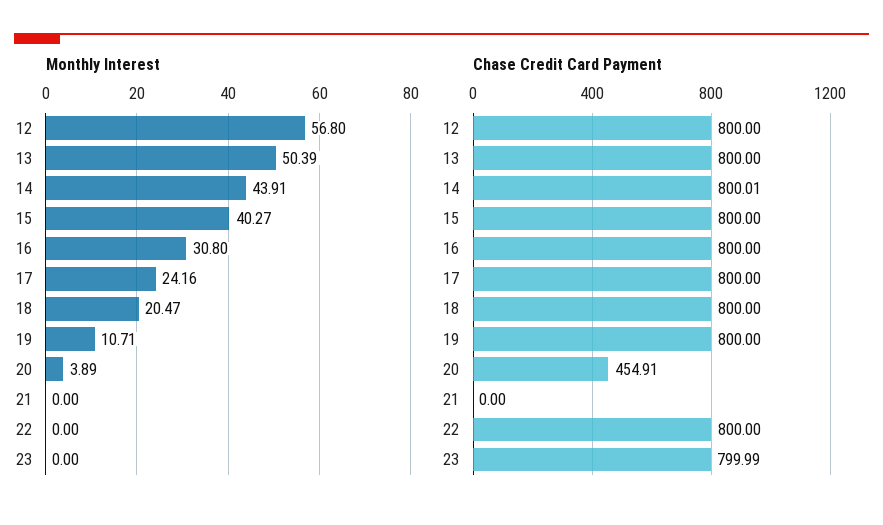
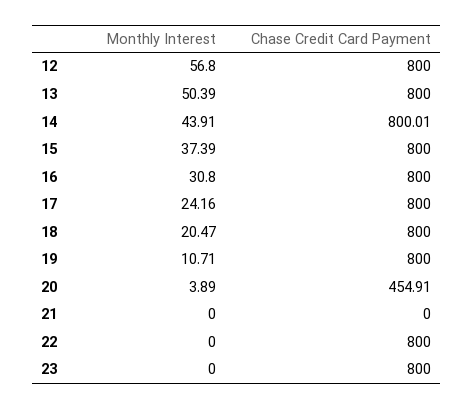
Monthly Interest, 15: 40.27 -> 37.39
Chase Credit Card Payment, 23: 799.99 -> 800

